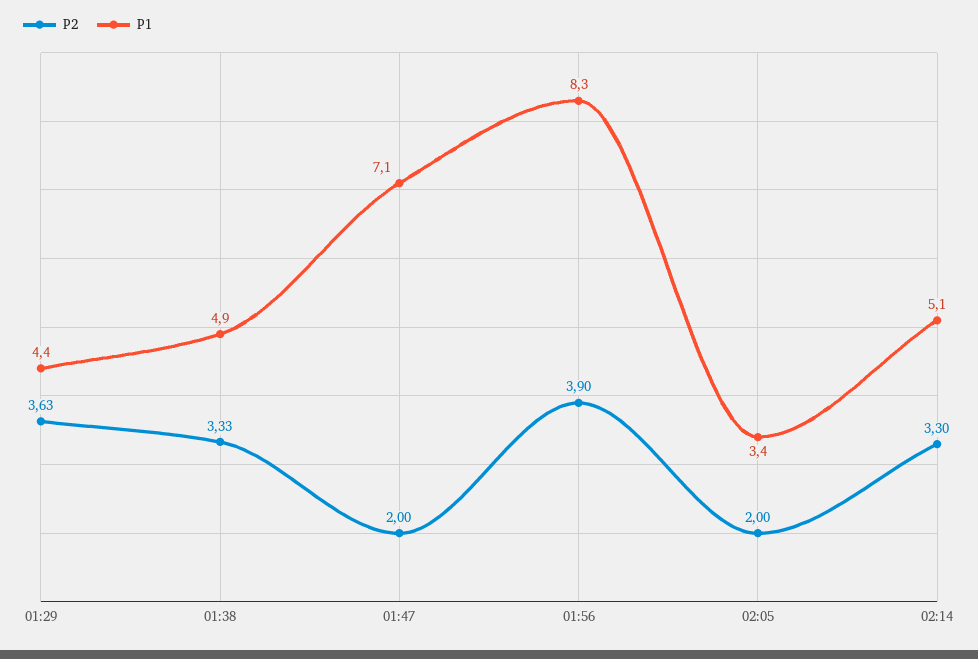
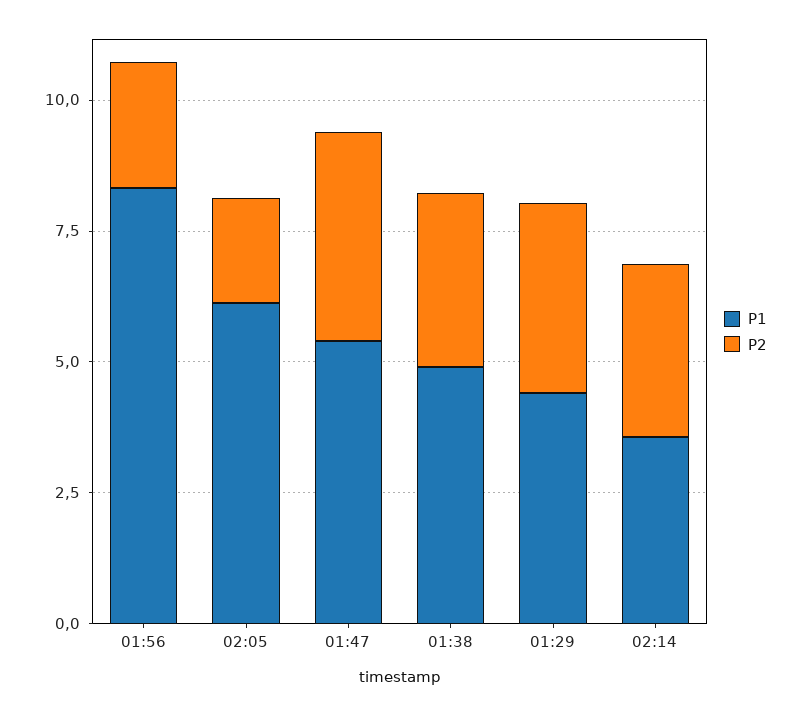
P2, 01:47: 2 -> 4
P1, 01:47: 7.1 -> 5.5
P2, 01:56: 3.9 -> 2.5
P1, 02:05: 3.4 -> 6
P1, 02:14: 5.1 -> 3.5

